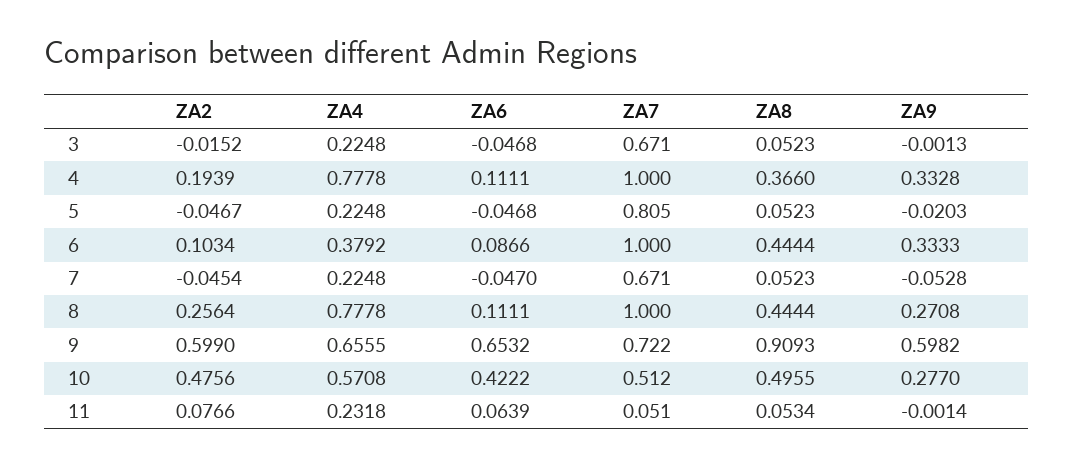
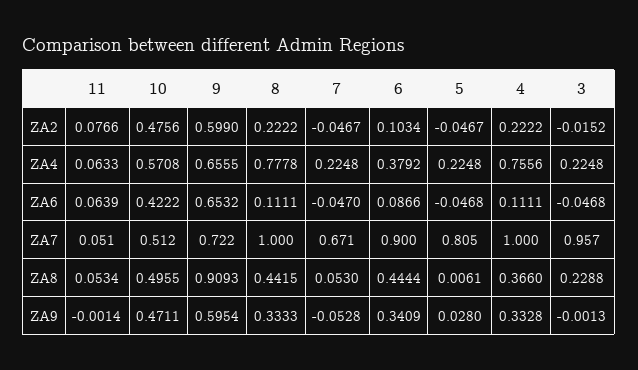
ZA7, 3: 0.671 -> 0.957
ZA8, 3: 0.0523 -> 0.2288
ZA2, 4: 0.1939 -> 0.2222
ZA4, 4: 0.7778 -> 0.7556
ZA8, 5: 0.0523 -> 0.0061
ZA9, 5: -0.0203 -> 0.028
ZA7, 6: 1 -> 0.9
ZA9, 6: 0.3333 -> 0.3409
ZA2, 7: -0.0454 -> -0.0467
ZA8, 7: 0.0523 -> 0.053
ZA2, 8: 0.2564 -> 0.2222
ZA8, 8: 0.4444 -> 0.4415
ZA9, 8: 0.2708 -> 0.3333
ZA9, 9: 0.5982 -> 0.5954
ZA9, 10: 0.277 -> 0.4711
ZA4, 11: 0.2318 -> 0.0633

